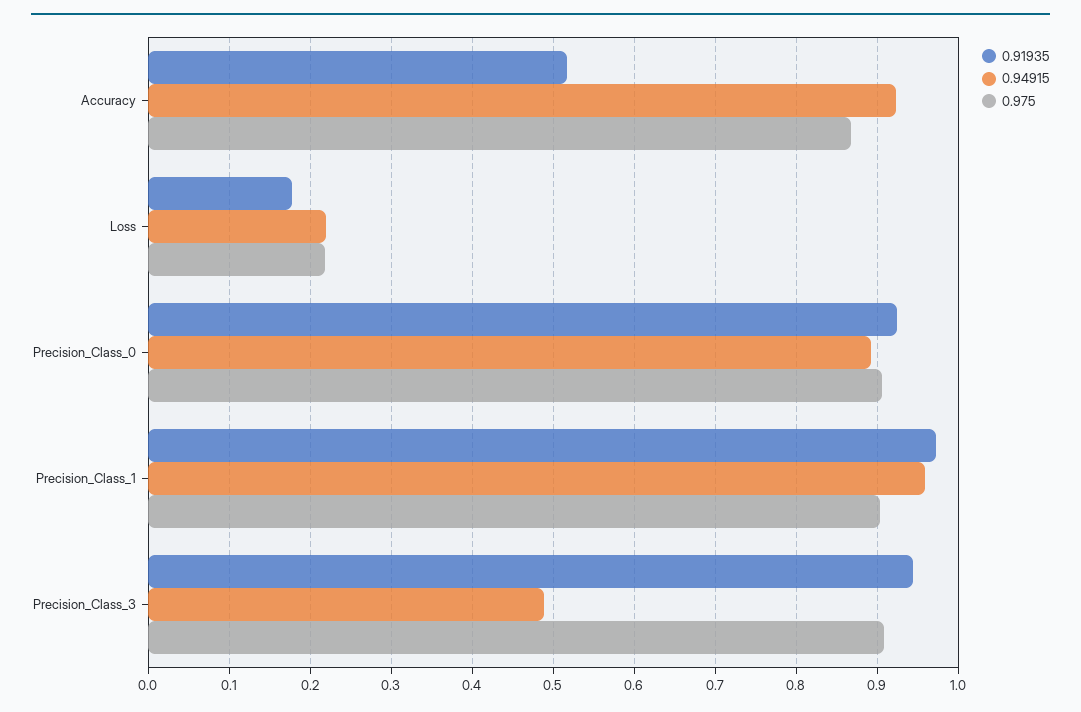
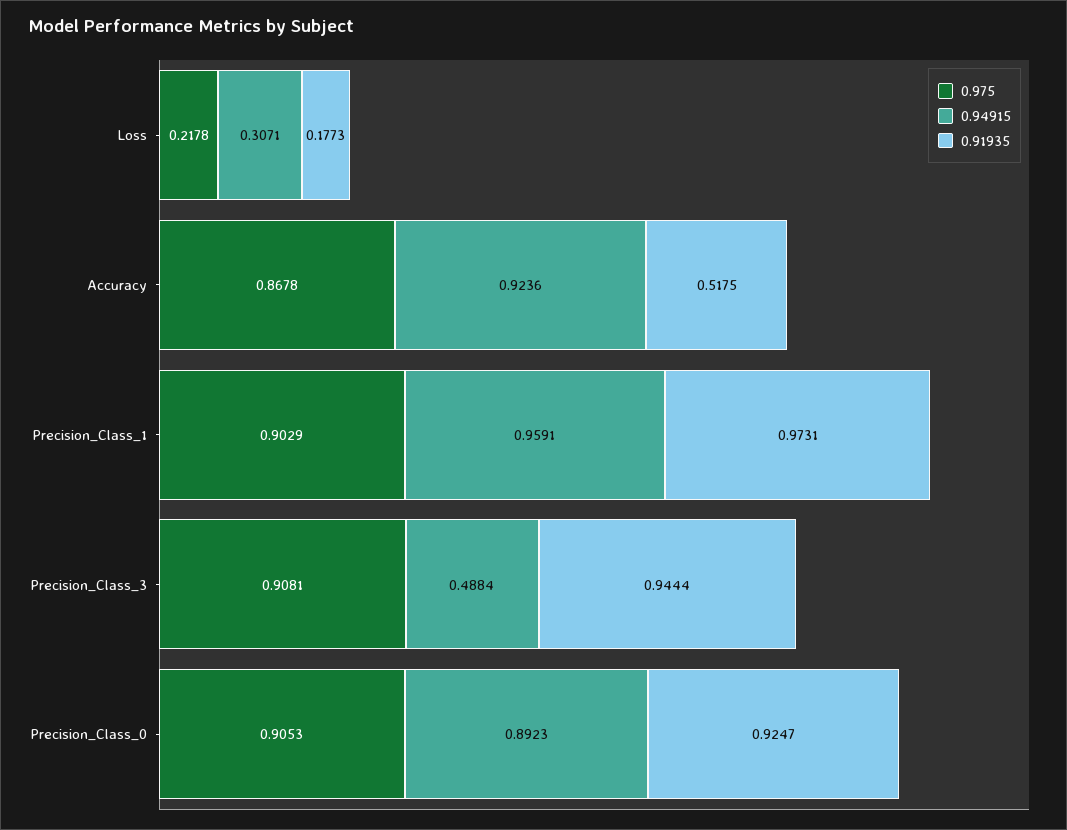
0.94915, Loss: 0.22 -> 0.3071

